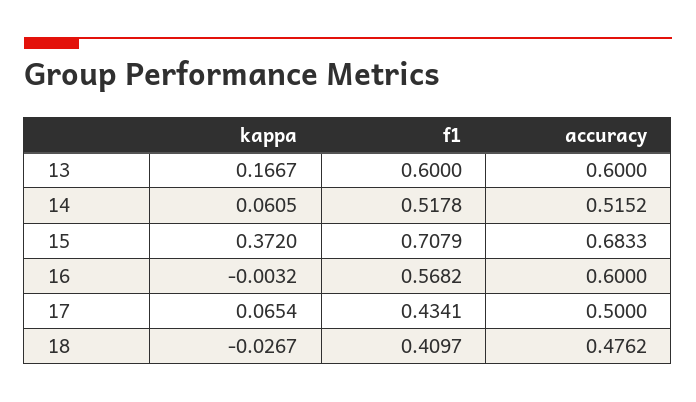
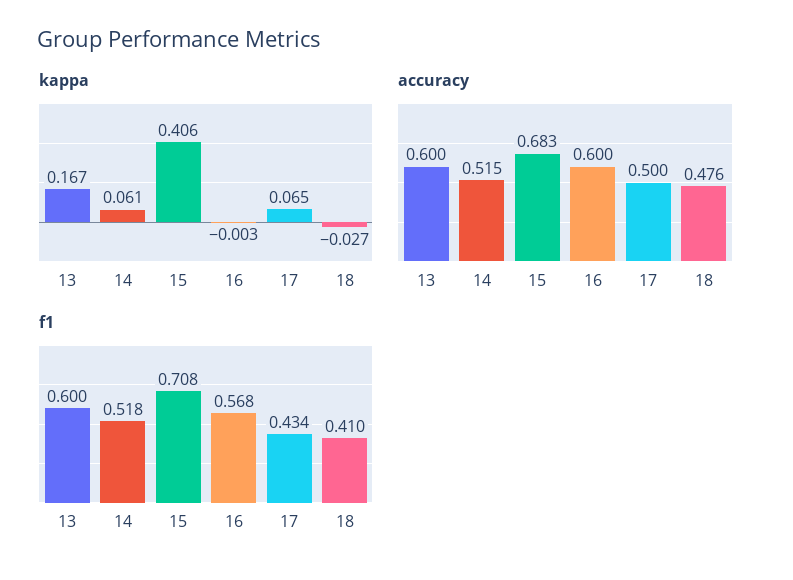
kappa, 15: 0.372 -> 0.406

